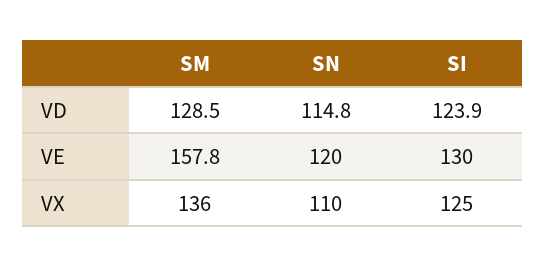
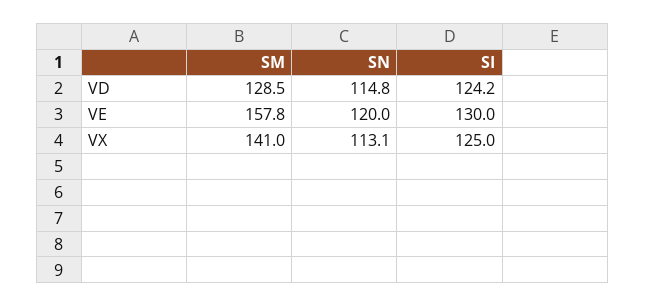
SI, VD: 123.9 -> 124.2
SM, VX: 136 -> 141
SN, VX: 110 -> 113.1

